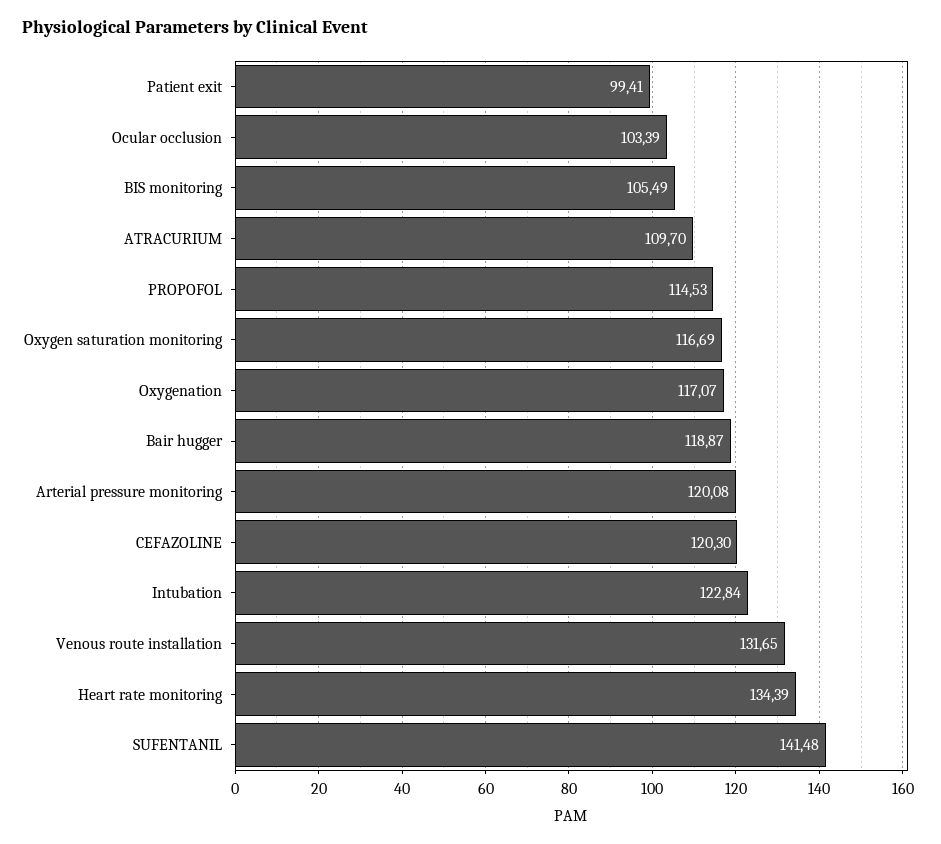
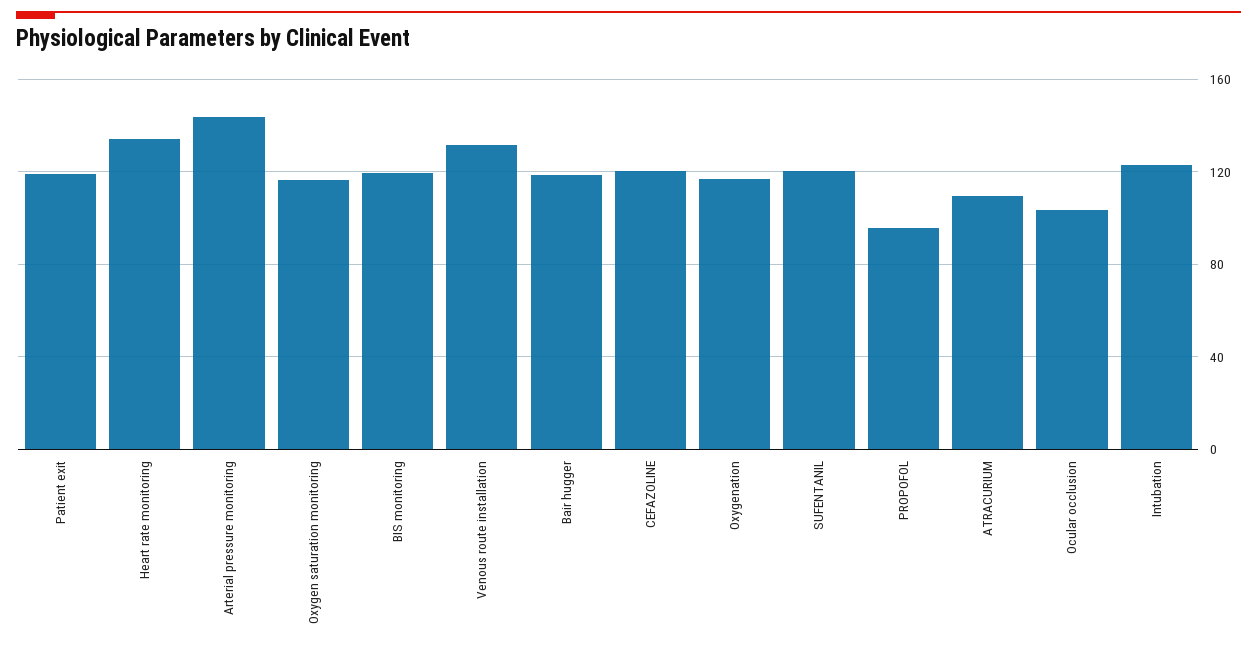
Patient exit: 99.41 -> 120
BIS monitoring: 105.49 -> 120
PROPOFOL: 114.53 -> 95
Arterial pressure monitoring: 120.08 -> 145
SUFENTANIL: 141.48 -> 120

